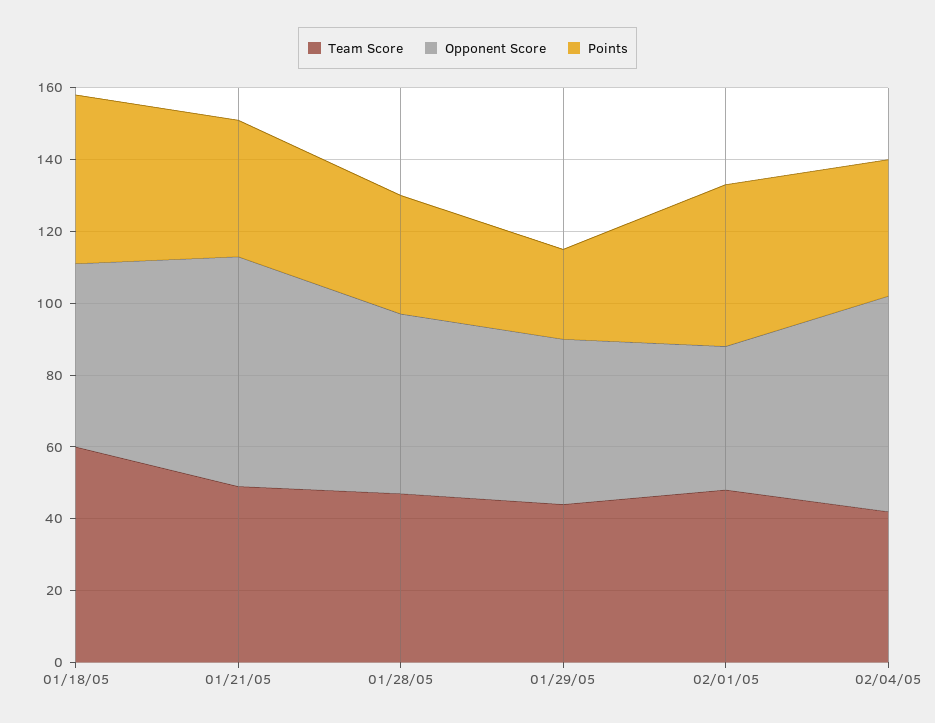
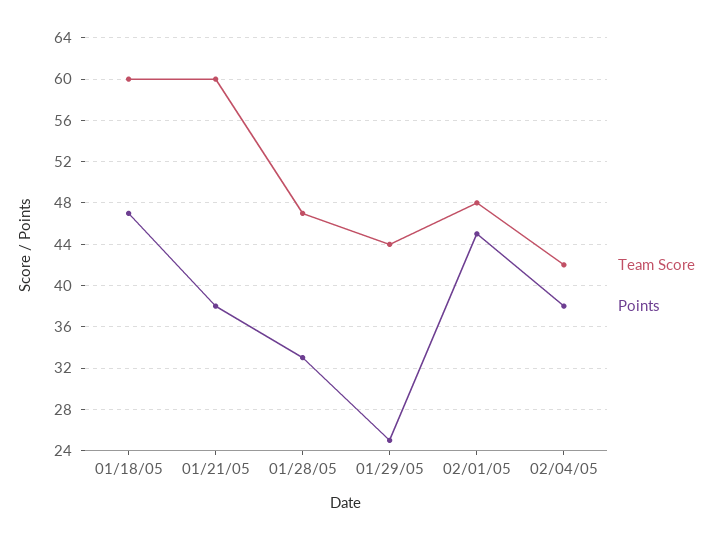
Opponent Score, 01/18/05: 50 -> none
Team Score, 01/21/05: 50 -> 60
Opponent Score, 01/21/05: 65 -> none
Opponent Score, 01/28/05: 50 -> none
Opponent Score, 01/29/05: 45 -> none
Opponent Score, 02/01/05: 40 -> none
Opponent Score, 02/04/05: 60 -> none

